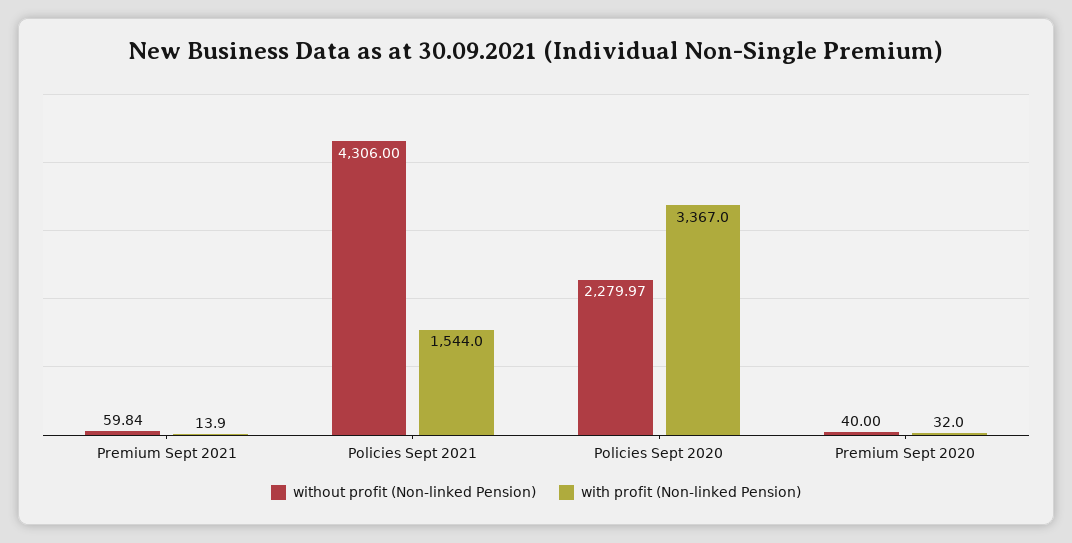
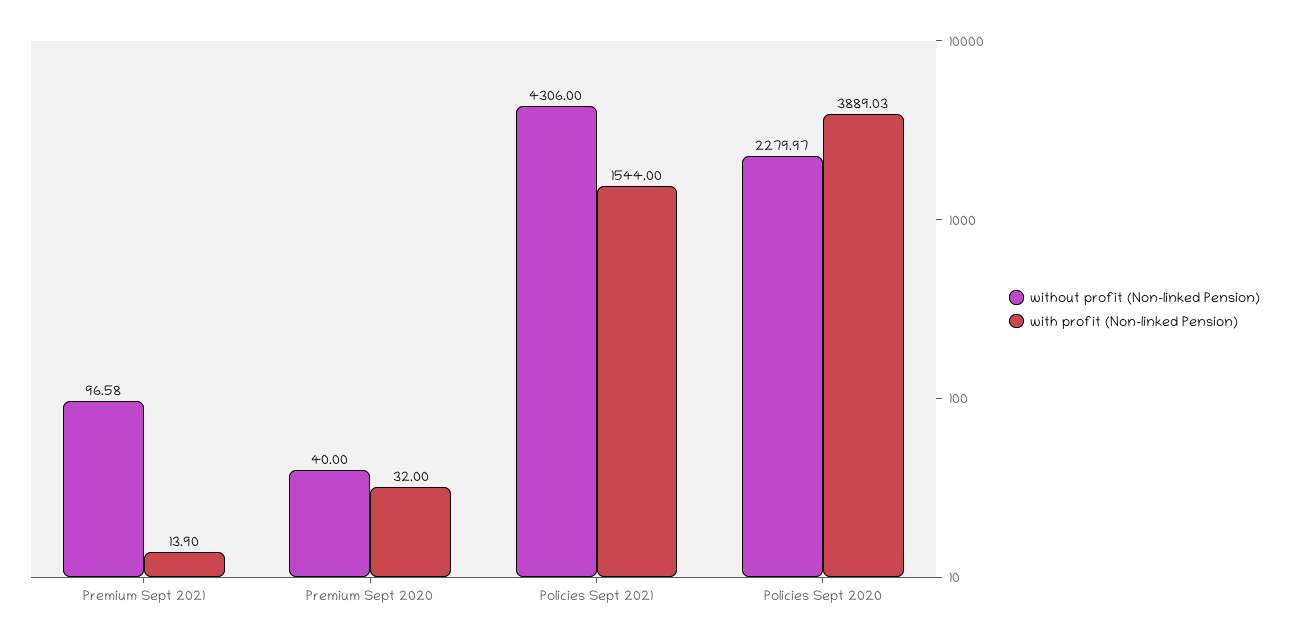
without profit (Non-linked Pension), Premium Sept 2021: 59.84 -> 96.58
with profit (Non-linked Pension), Policies Sept 2020: 3367 -> 3889.03

